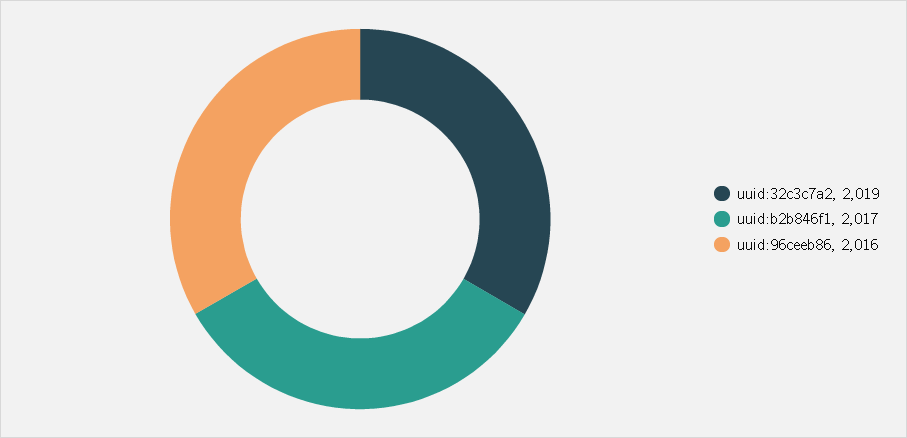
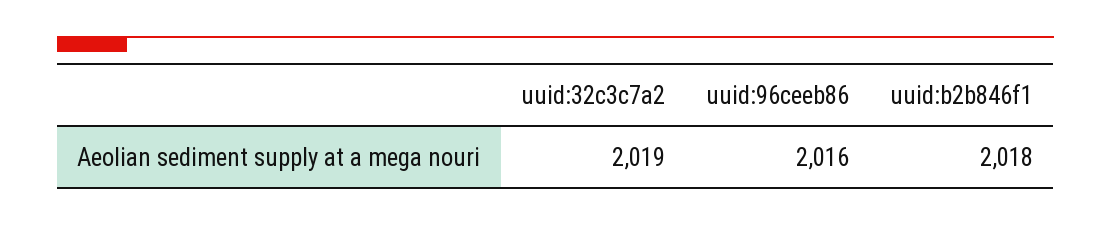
uuid:b2b846f1: 2017 -> 2018

